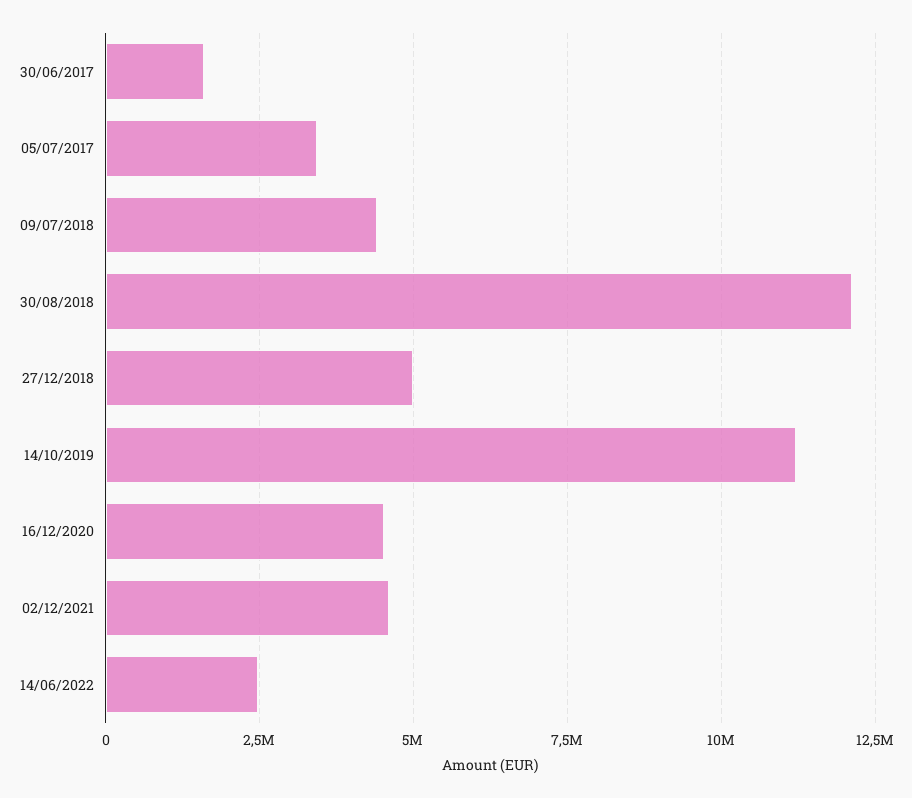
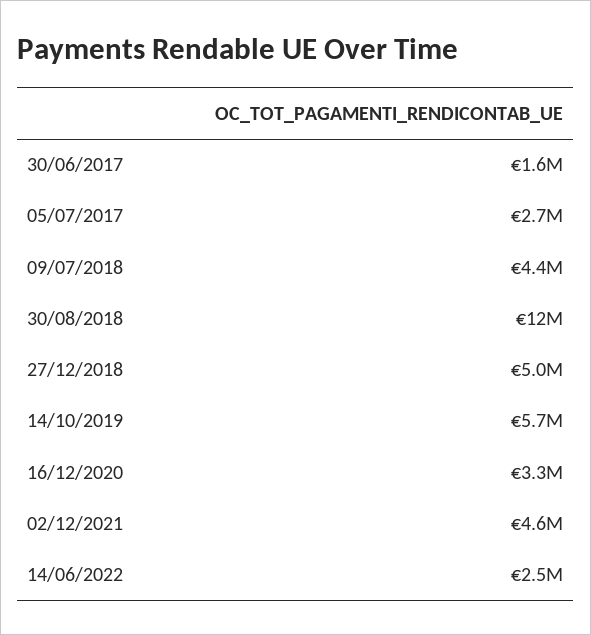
05/07/2017: 3500000 -> 2700000
14/10/2019: 11250000 -> 5700000
16/12/2020: 4500000 -> 3300000

